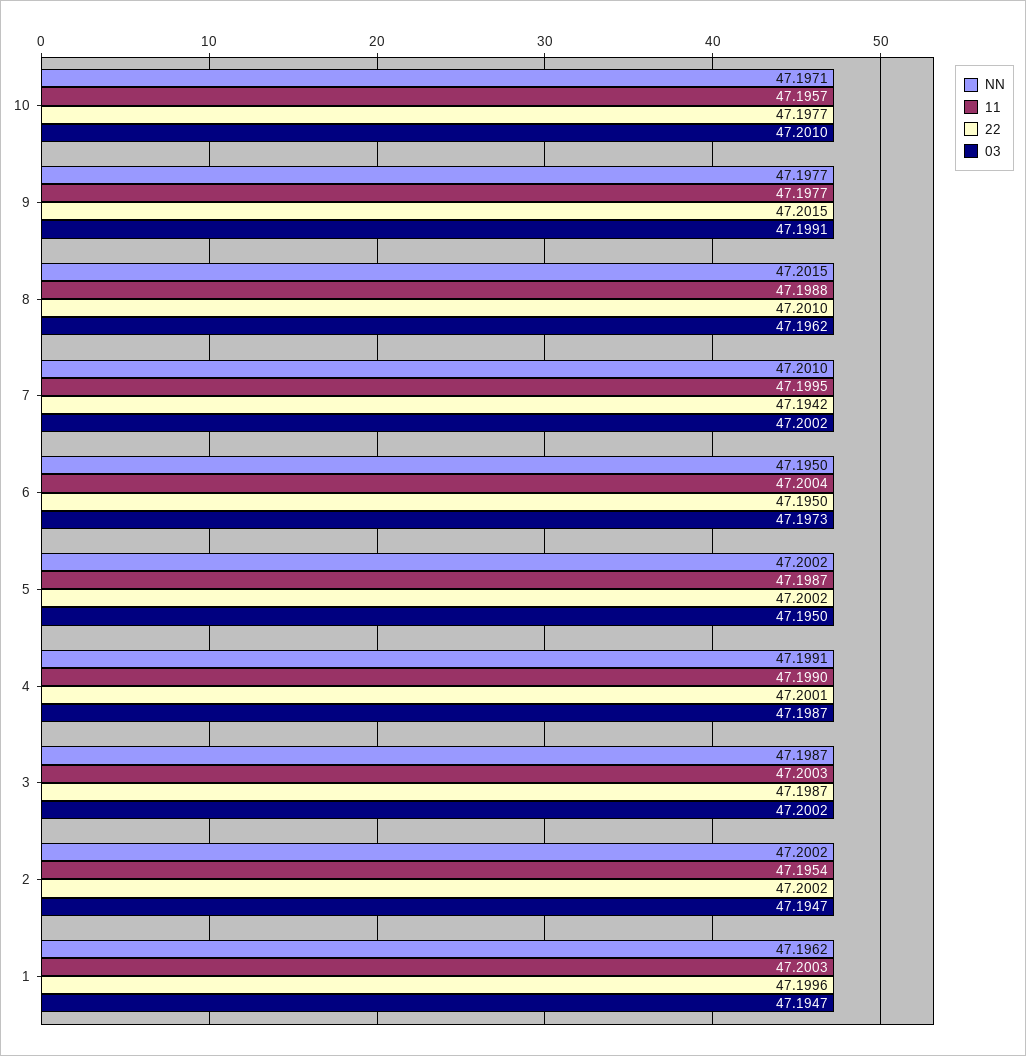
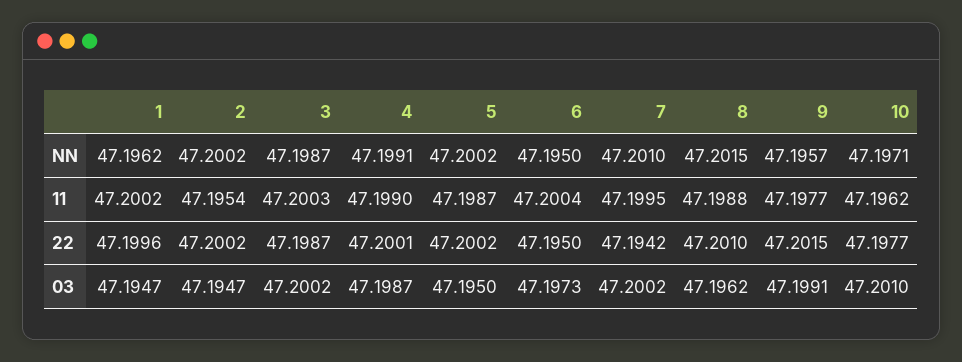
11, 10: 47.1957 -> 47.1962
NN, 9: 47.1977 -> 47.1957
11, 1: 47.2003 -> 47.2002

